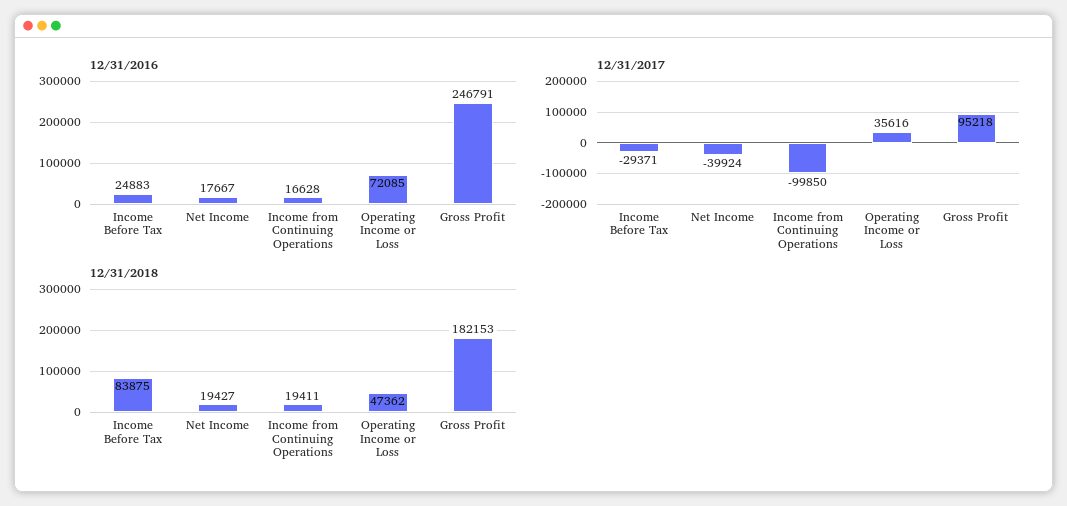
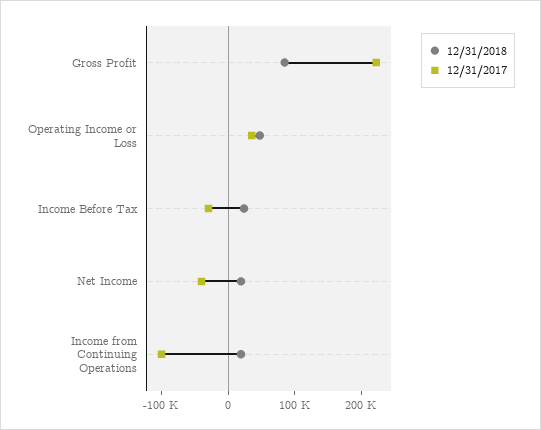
12/31/2016, Income Before Tax: 24883 -> none
12/31/2016, Net Income: 17667 -> none
12/31/2016, Income from Continuing Operations: 16628 -> none
12/31/2016, Operating Income or Loss: 72085 -> none
12/31/2016, Gross Profit: 246791 -> none
12/31/2017, Gross Profit: 95218 -> 220000
12/31/2018, Income Before Tax: 83875 -> 20000
12/31/2018, Gross Profit: 182153 -> 80000

